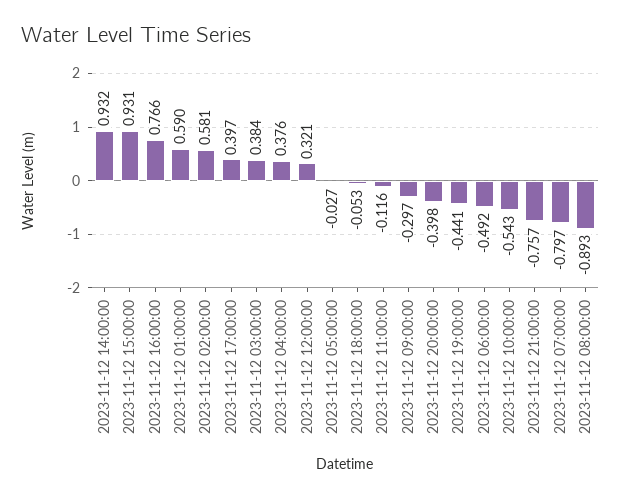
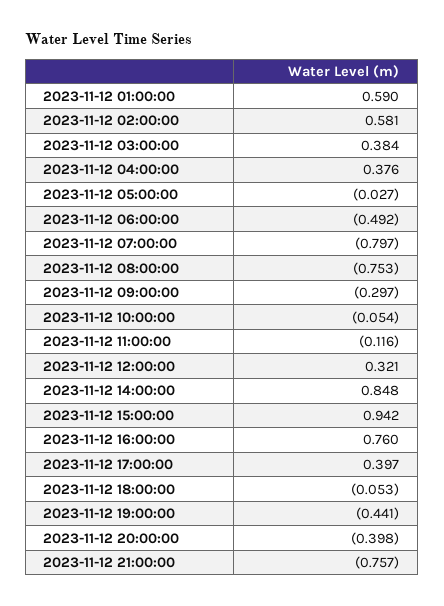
2023-11-12 14:00:00: 0.932 -> 0.848
2023-11-12 15:00:00: 0.931 -> 0.942
2023-11-12 16:00:00: 0.766 -> 0.76
2023-11-12 10:00:00: -0.543 -> -0.054
2023-11-12 08:00:00: -0.893 -> -0.753

